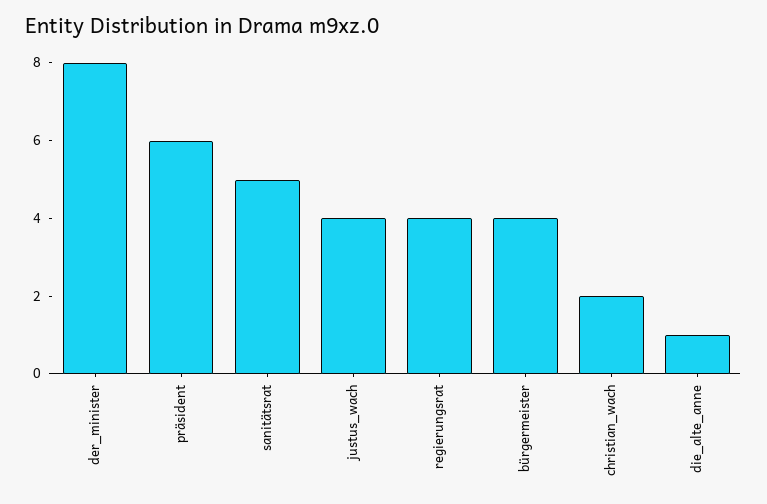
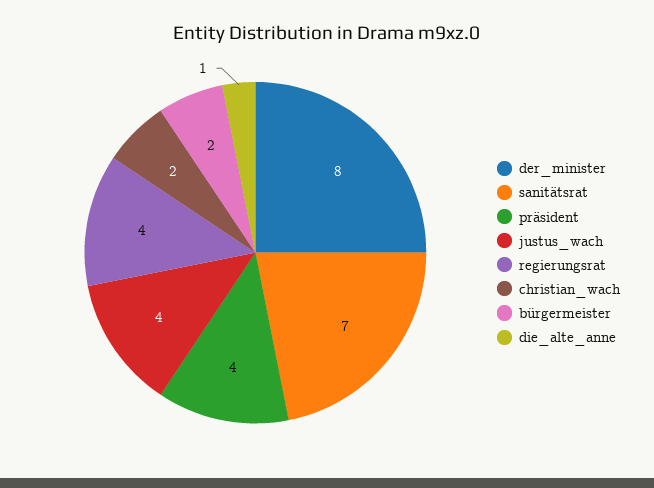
präsident: 6 -> 4
sanitätsrat: 5 -> 7
bürgermeister: 4 -> 2

